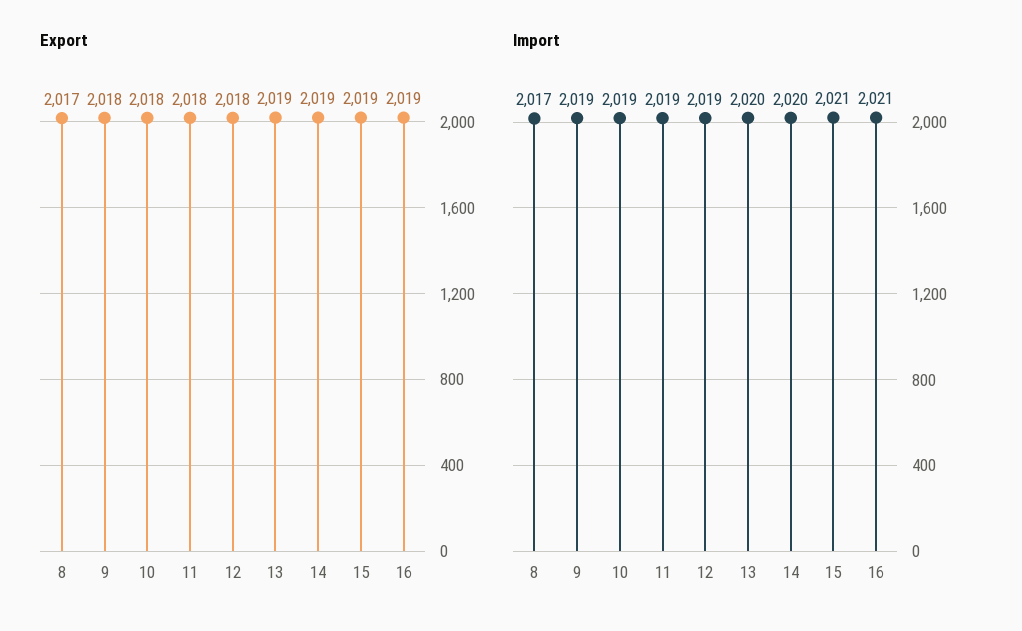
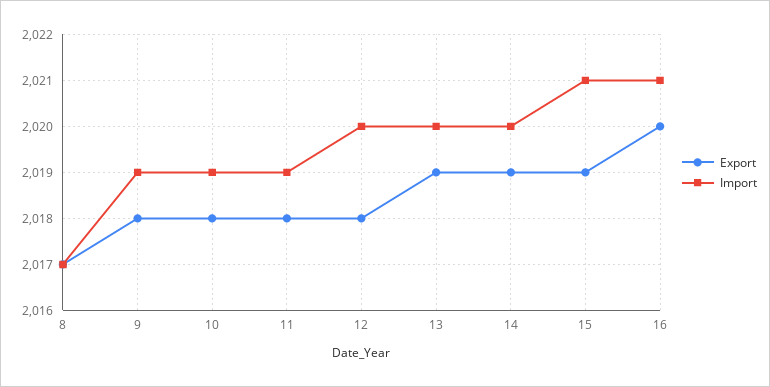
Export, 16: 2019 -> 2020
Import, 12: 2019 -> 2020

